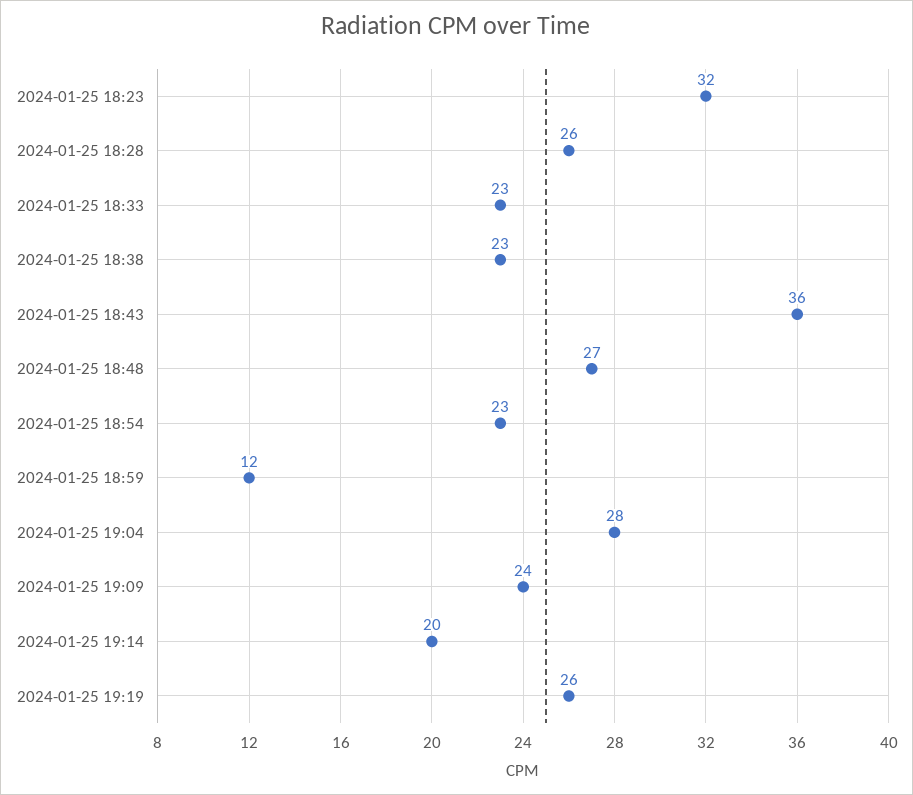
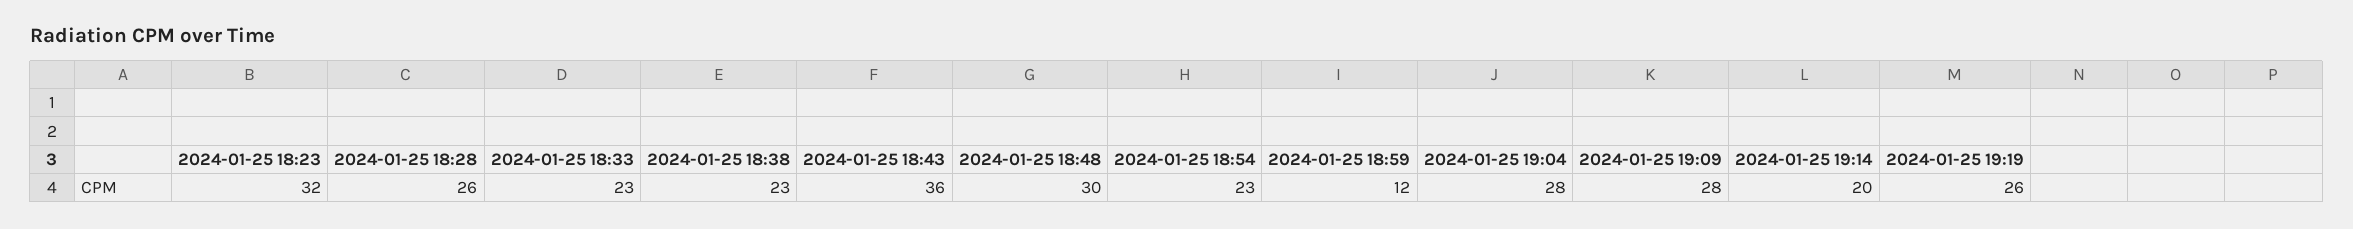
2024-01-25 18:48: 27 -> 30
2024-01-25 19:09: 24 -> 28

